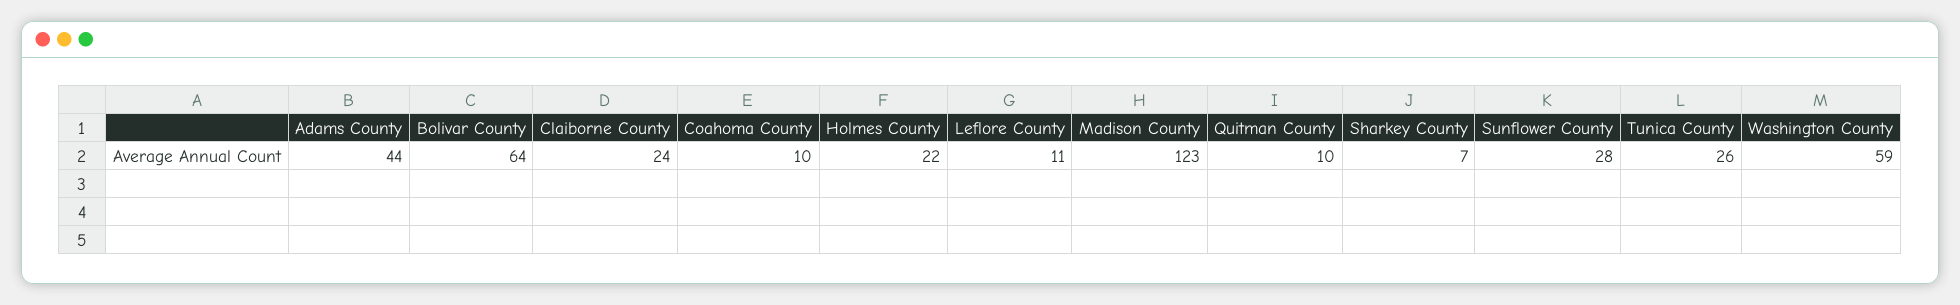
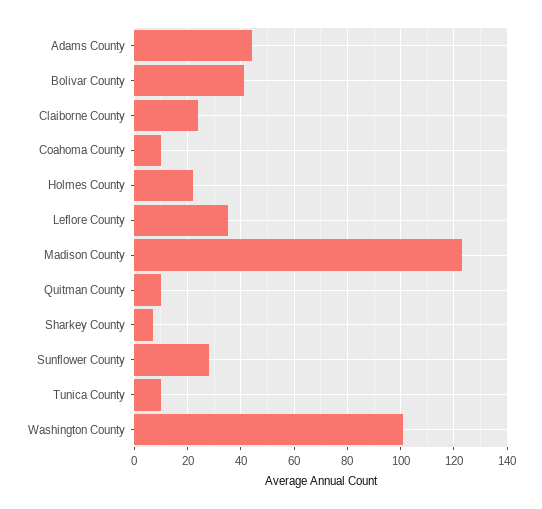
Bolivar County: 64 -> 40
Leflore County: 11 -> 35
Tunica County: 26 -> 10
Washington County: 59 -> 100

